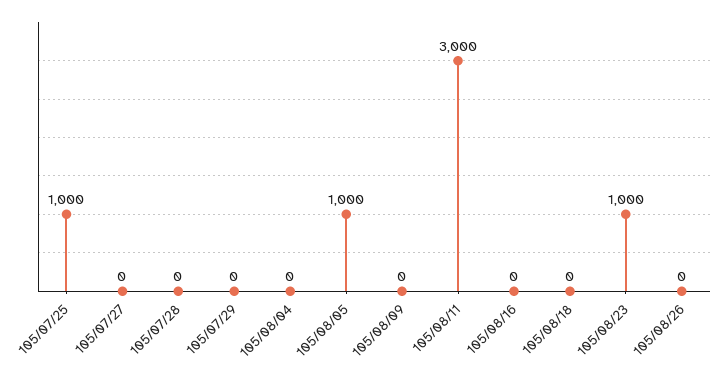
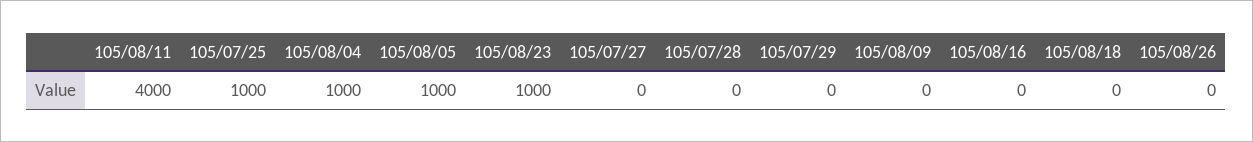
105/08/04: 0 -> 1000
105/08/11: 3000 -> 4000

